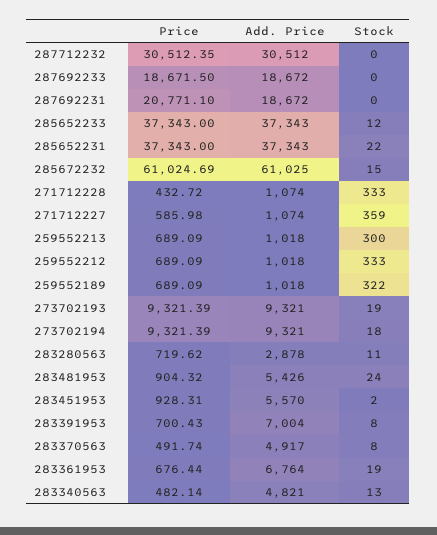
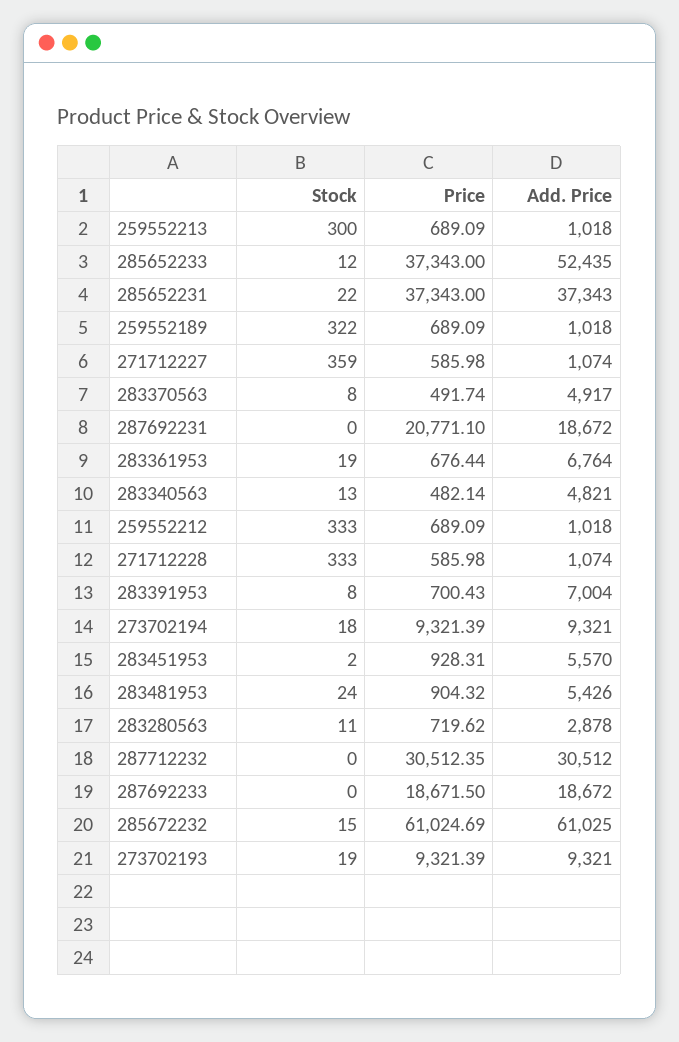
Add. Price, 285652233: 37343 -> 52435
Price, 271712228: 432.72 -> 585.98

